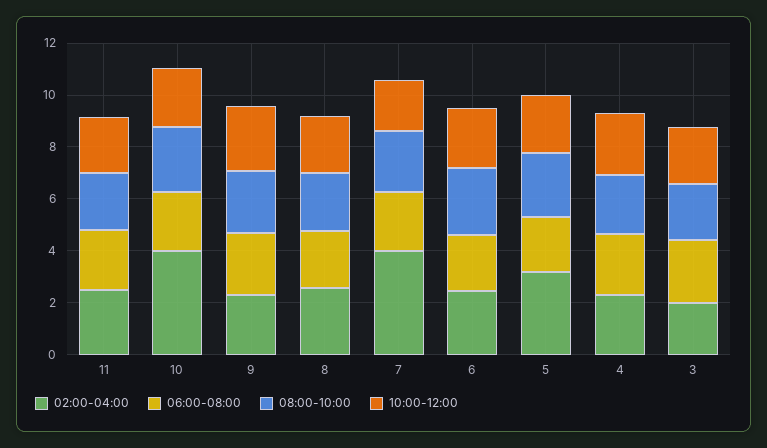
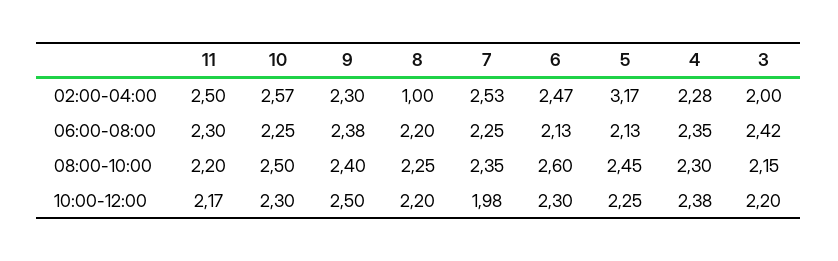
02:00-04:00, 10: 4 -> 2.57
02:00-04:00, 8: 2.5 -> 1
02:00-04:00, 7: 4 -> 2.53

